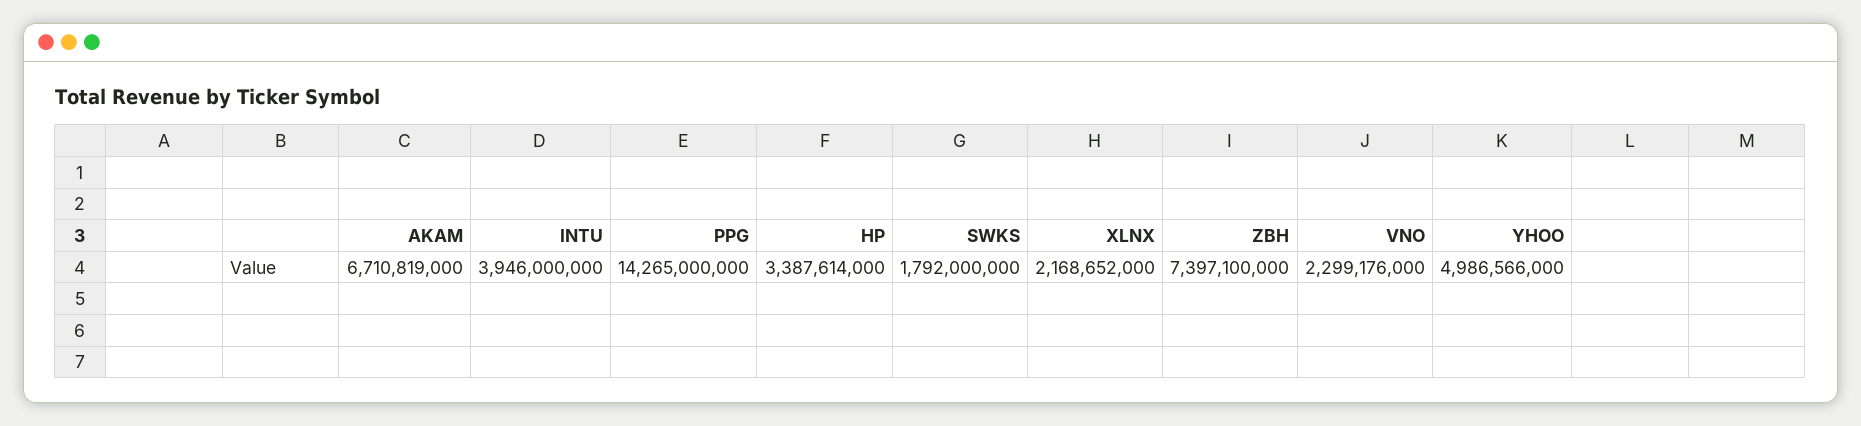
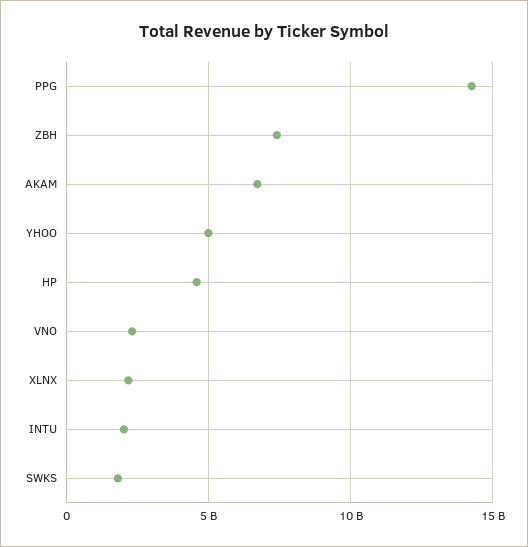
INTU: 3946000000 -> 2000000000
HP: 3387614000 -> 4500000000

